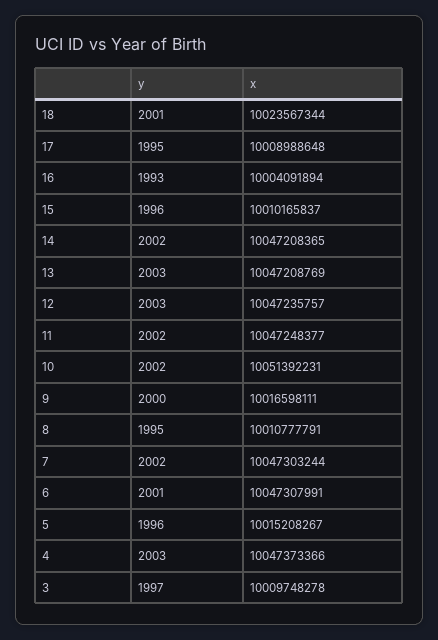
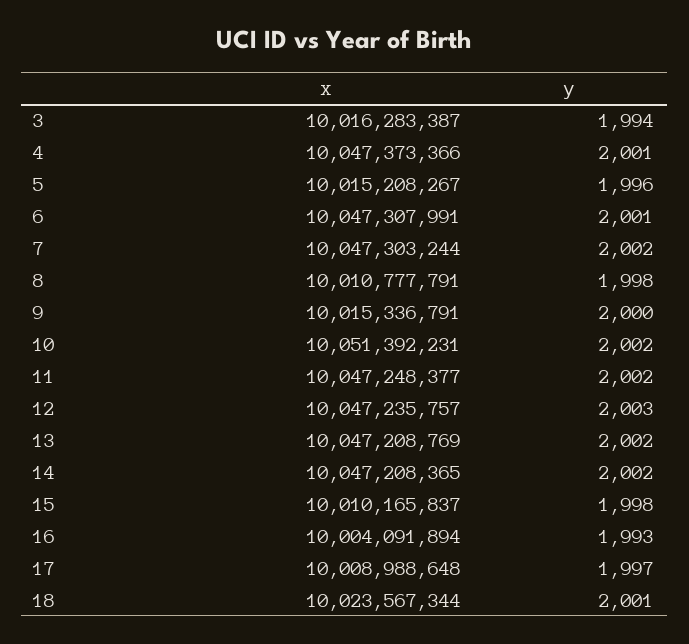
y, 17: 1995 -> 1997
y, 15: 1996 -> 1998
y, 13: 2003 -> 2002
x, 9: 10016598111 -> 10015336791
y, 8: 1995 -> 1998
y, 4: 2003 -> 2001
y, 3: 1997 -> 1994
x, 3: 10009748278 -> 10016283387

